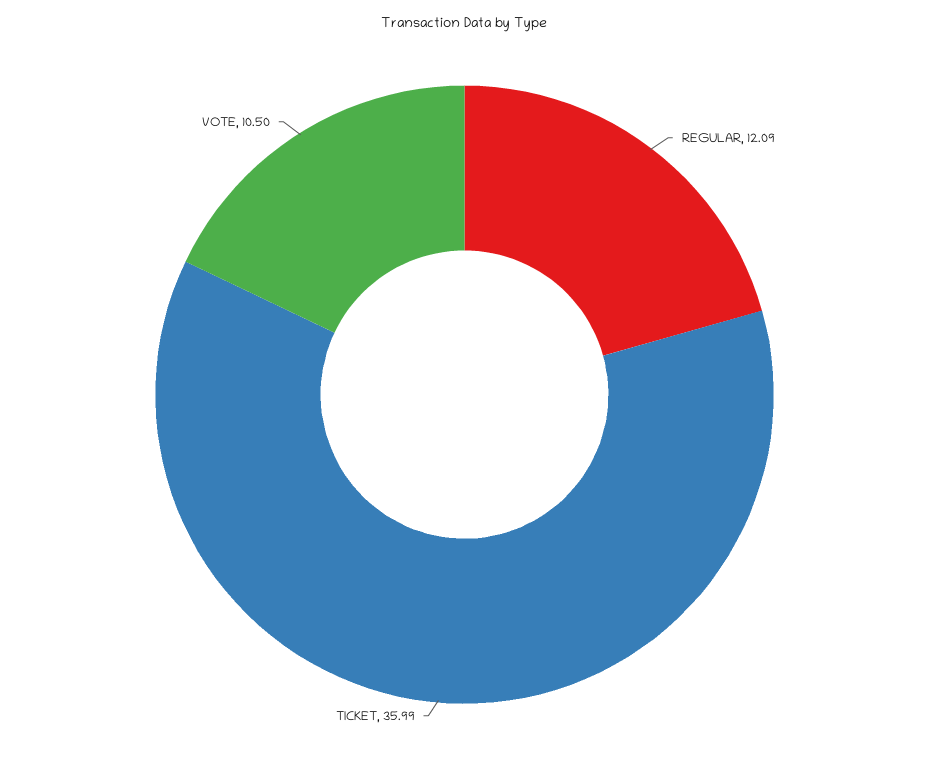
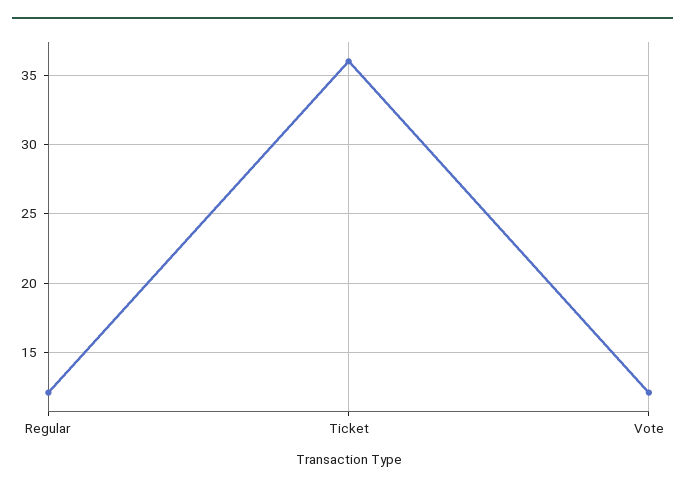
VOTE: 10.5 -> 12

